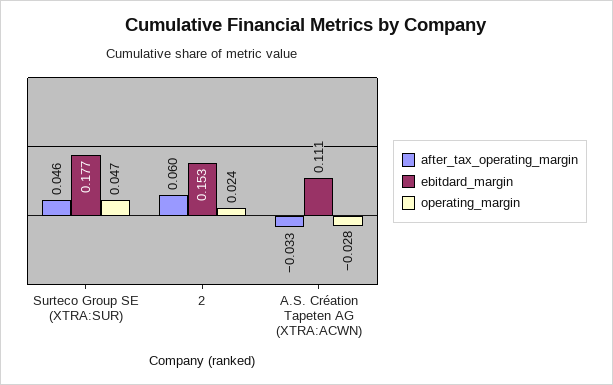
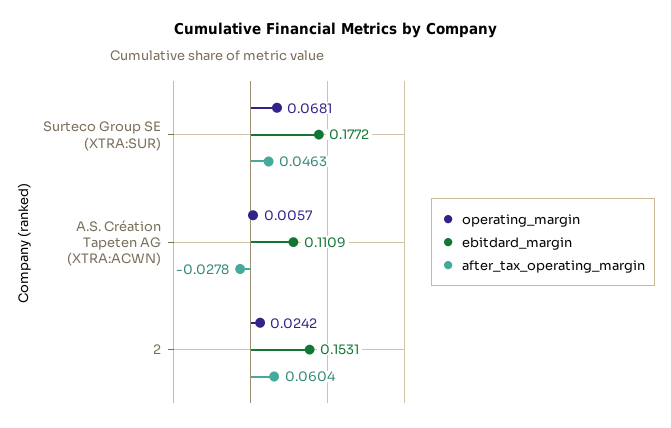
operating_margin, Surteco Group SE (XTRA:SUR): 0.047 -> 0.0681
after_tax_operating_margin, A.S. Création Tapeten AG (XTRA:ACWN): -0.033 -> -0.0278
operating_margin, A.S. Création Tapeten AG (XTRA:ACWN): -0.028 -> 0.0057

